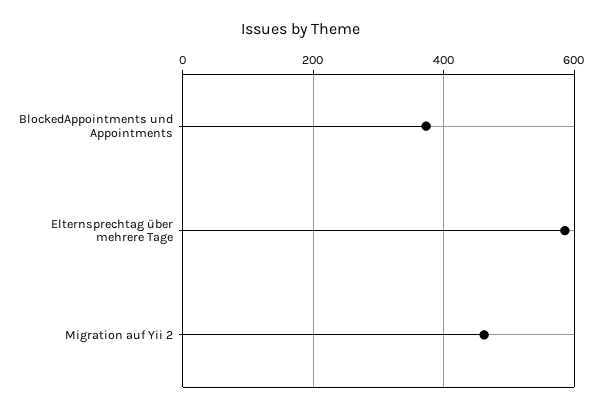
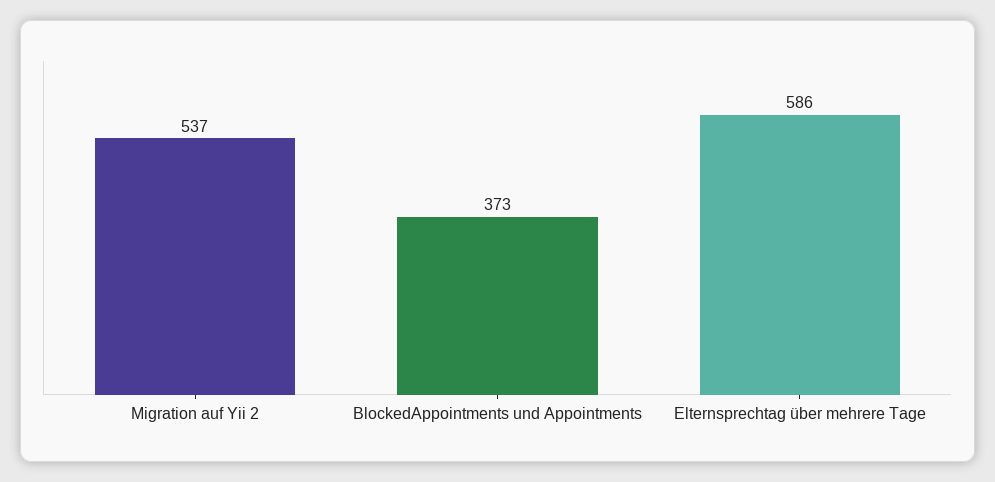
Migration auf Yii 2: 460 -> 537

